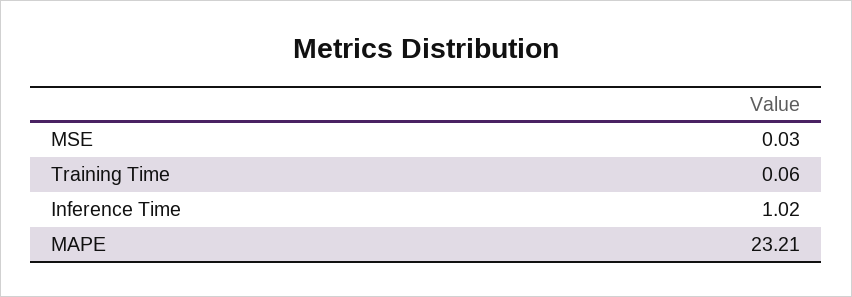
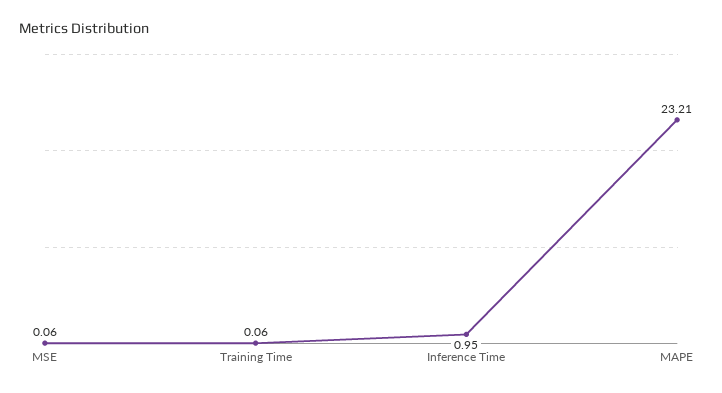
MSE: 0.03 -> 0.06
Inference Time: 1.02 -> 0.95

